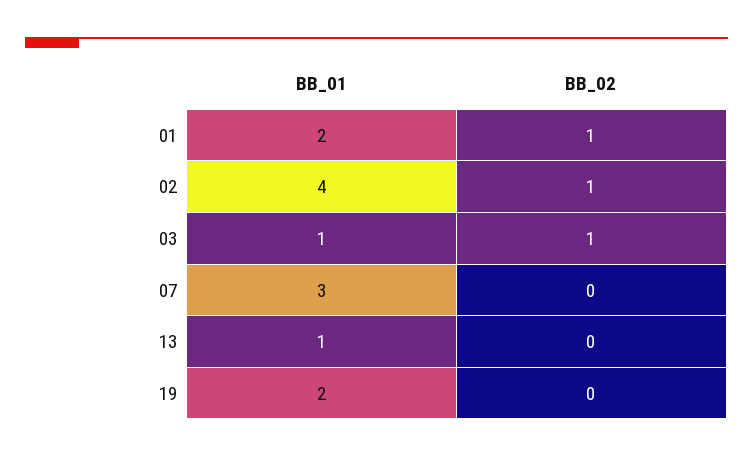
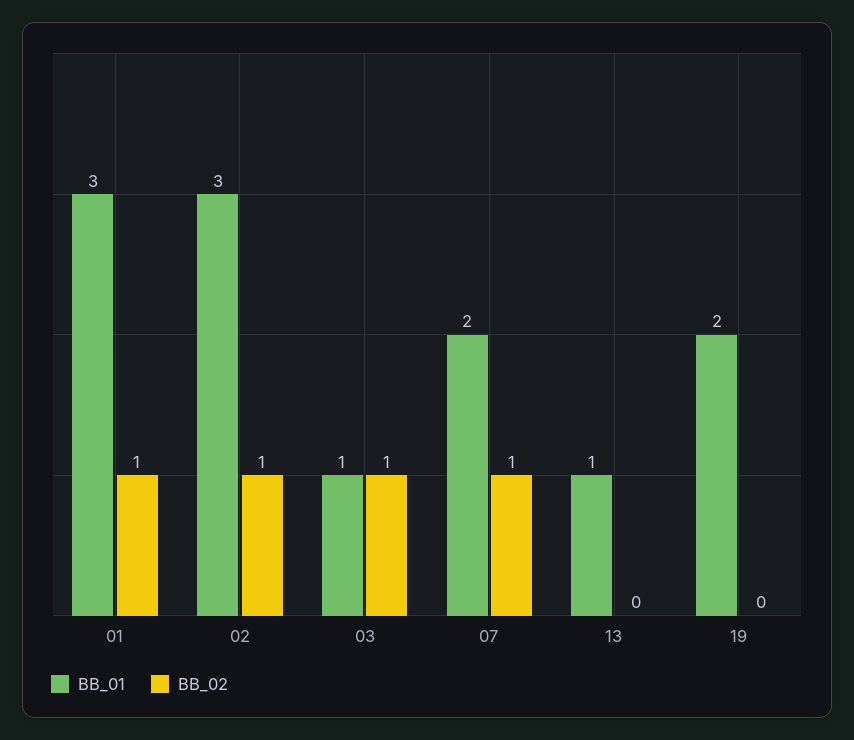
BB_01, 01: 2 -> 3
BB_01, 02: 4 -> 3
BB_01, 07: 3 -> 2
BB_02, 07: 0 -> 1

